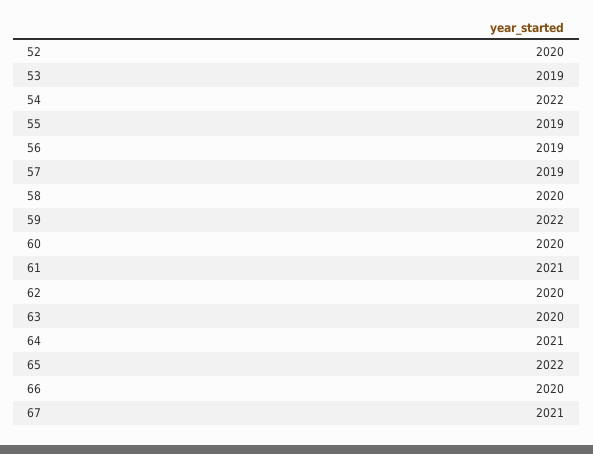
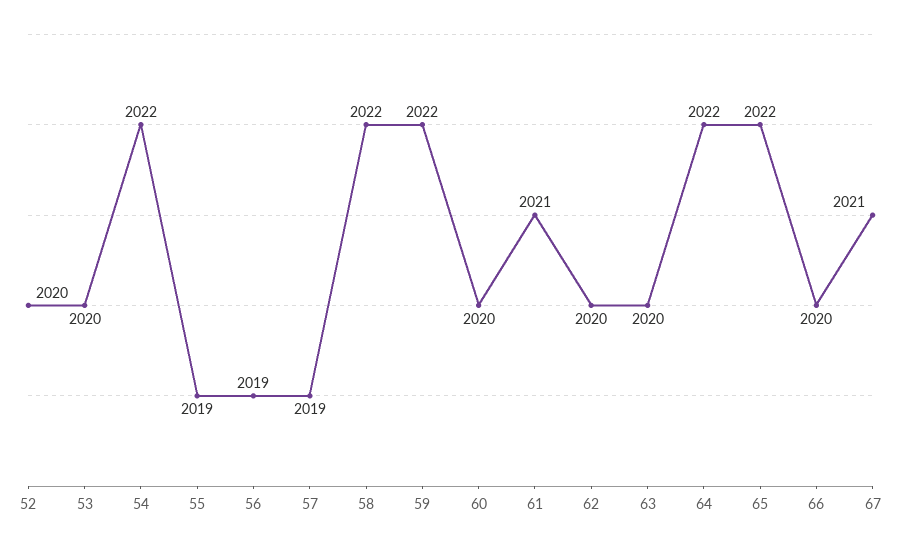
53: 2019 -> 2020
58: 2020 -> 2022
64: 2021 -> 2022

